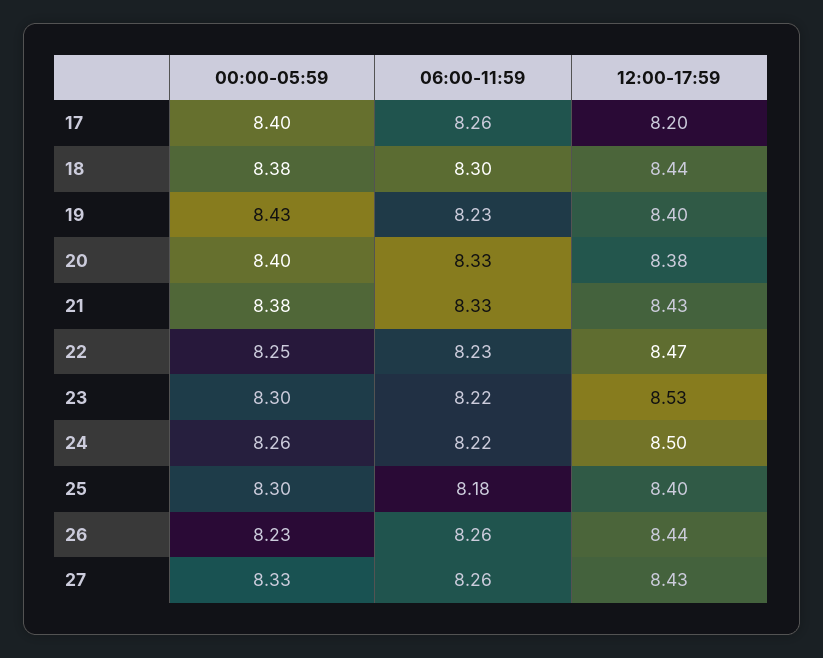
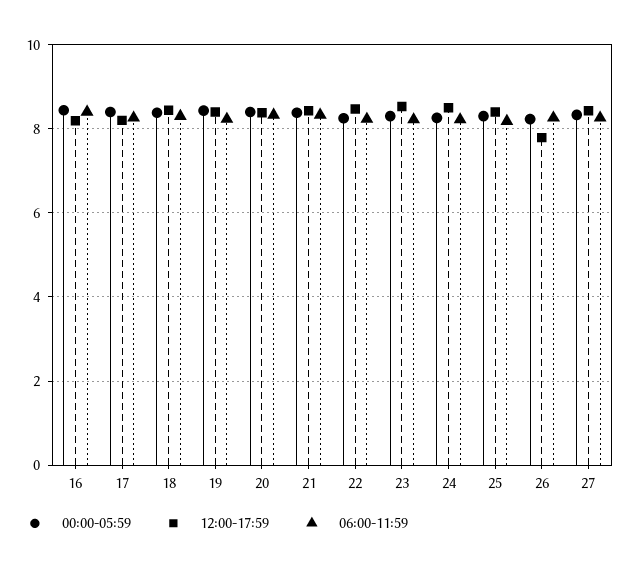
12:00-17:59, 26: 8.44 -> 7.8
00:00-05:59, 16: none -> 8.4
12:00-17:59, 16: none -> 8.2
06:00-11:59, 16: none -> 8.4

